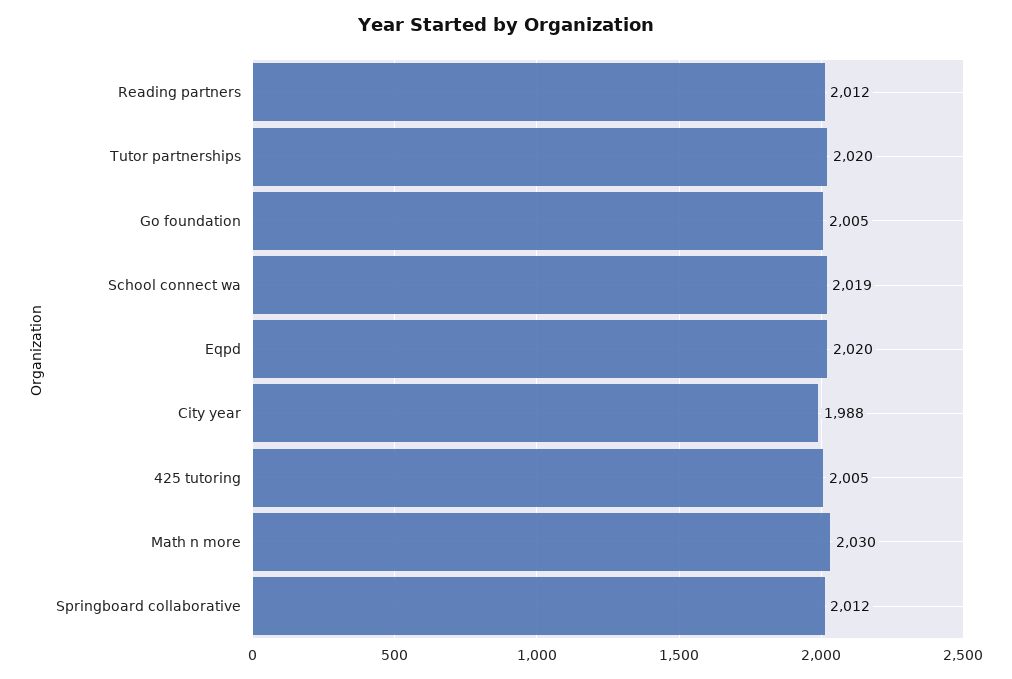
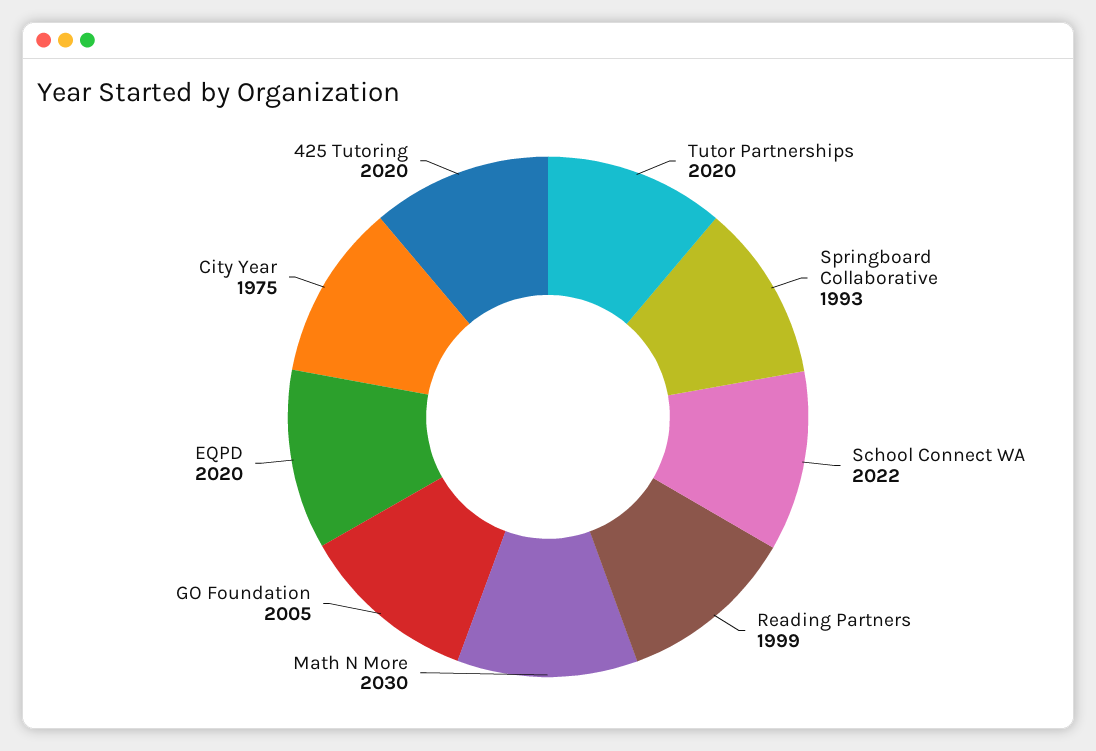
Reading partners: 2012 -> 1999
School connect wa: 2019 -> 2022
City year: 1988 -> 1975
425 tutoring: 2005 -> 2020
Springboard collaborative: 2012 -> 1993

